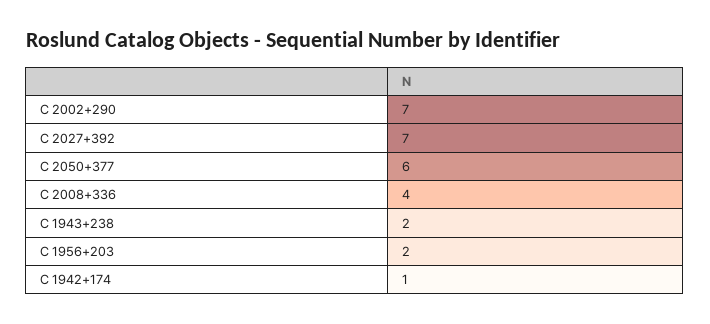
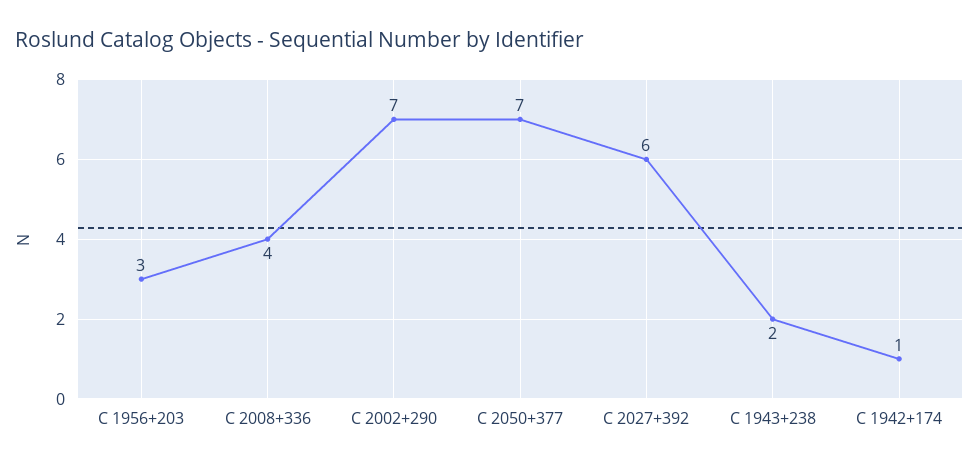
C 2027+392: 7 -> 6
C 2050+377: 6 -> 7
C 1956+203: 2 -> 3

